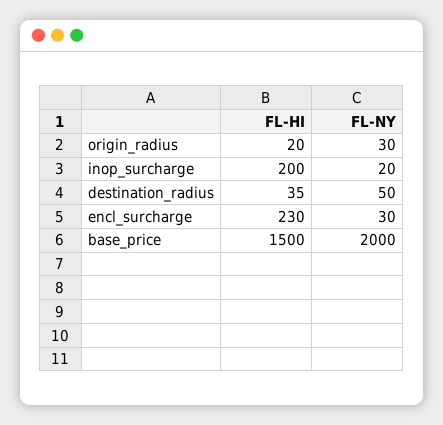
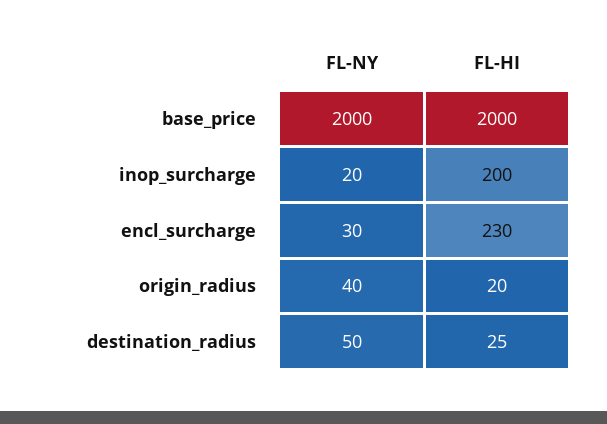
FL-NY, origin_radius: 30 -> 40
FL-HI, destination_radius: 35 -> 25
FL-HI, base_price: 1500 -> 2000

